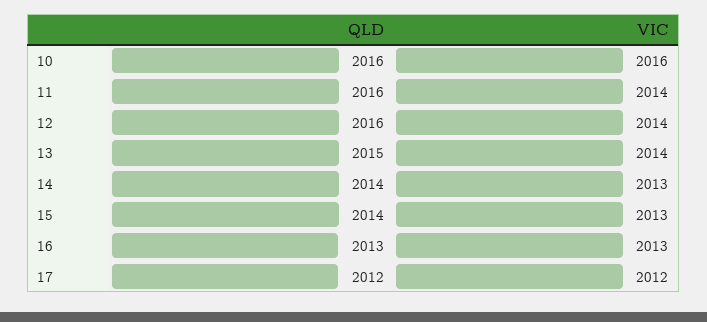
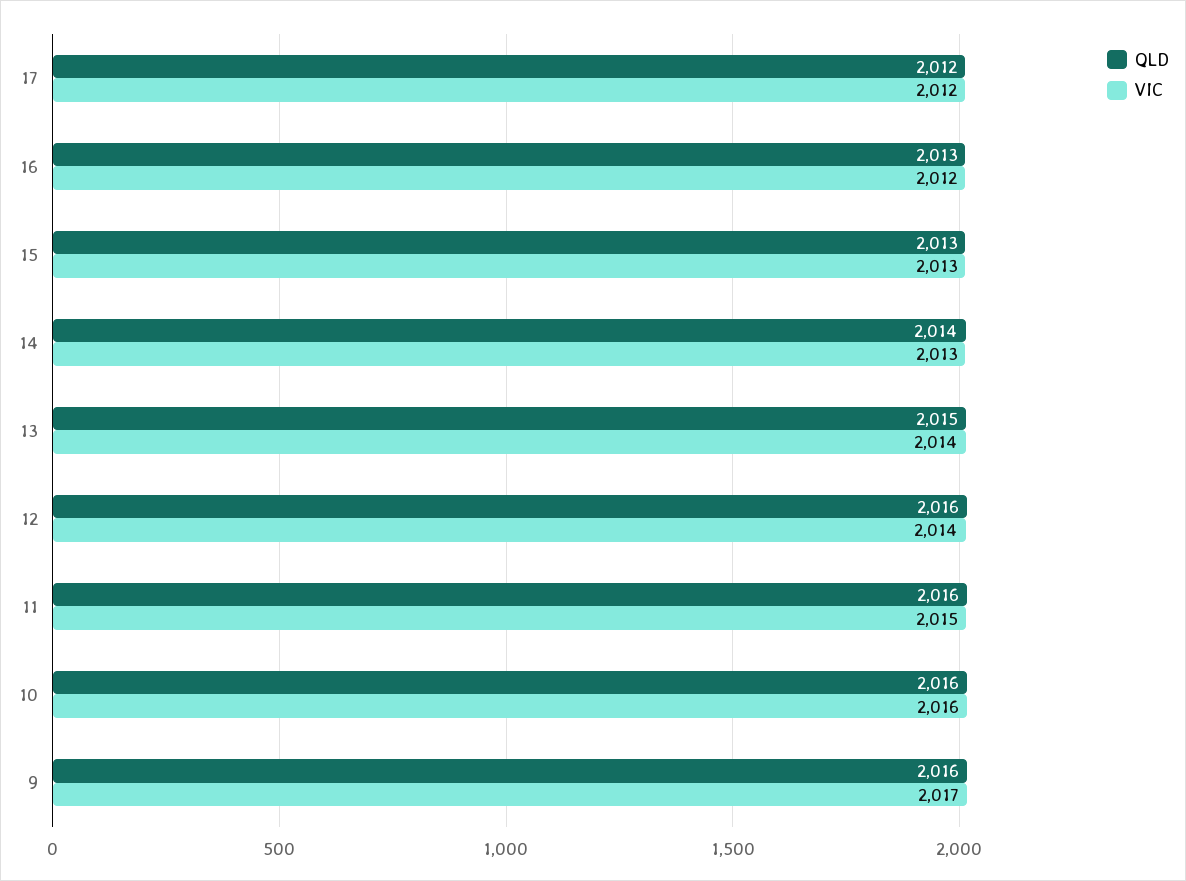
VIC, 11: 2014 -> 2015
QLD, 15: 2014 -> 2013
VIC, 16: 2013 -> 2012
QLD, 9: none -> 2016
VIC, 9: none -> 2017

